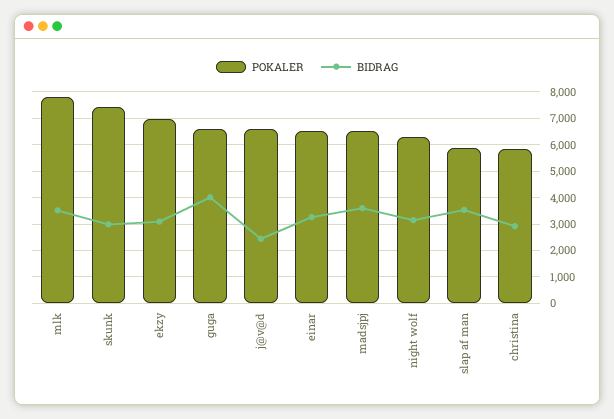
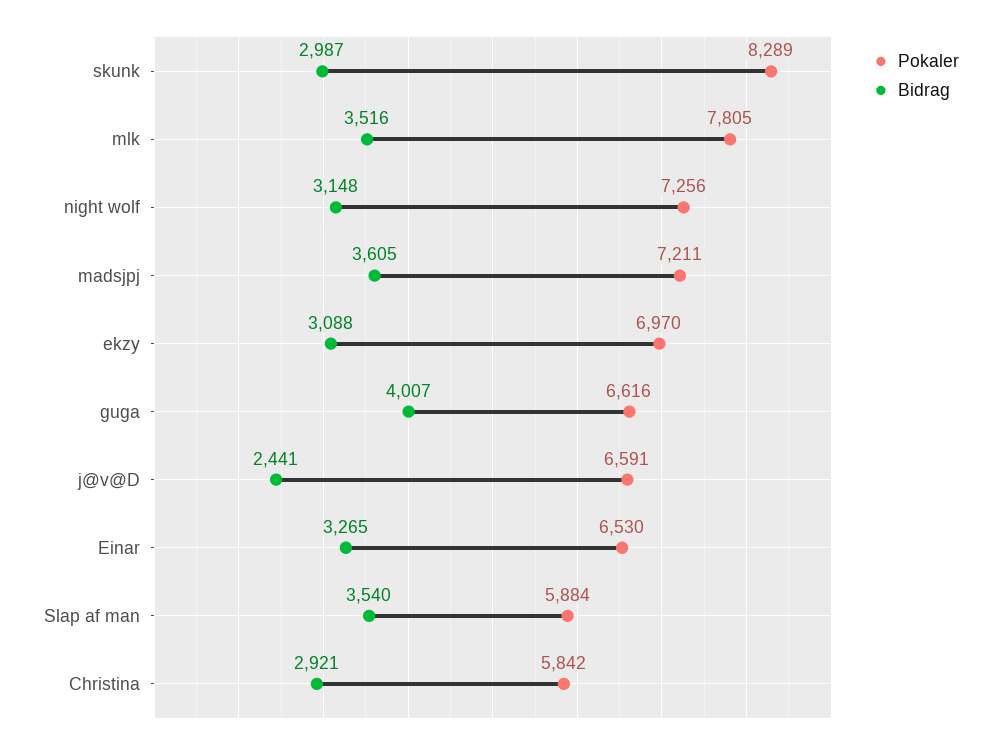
POKALER, skunk: 7500 -> 8289
POKALER, madsjpj: 6500 -> 7211
POKALER, night wolf: 6250 -> 7256

